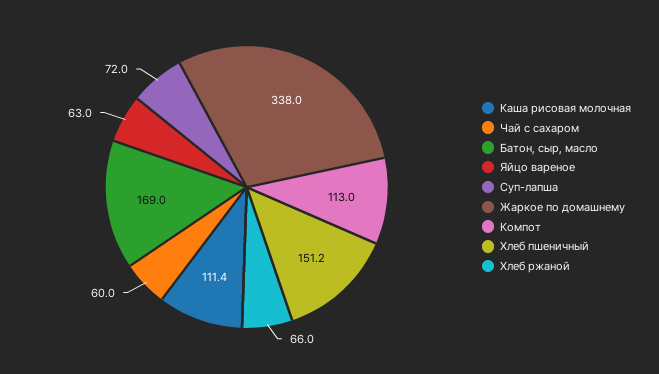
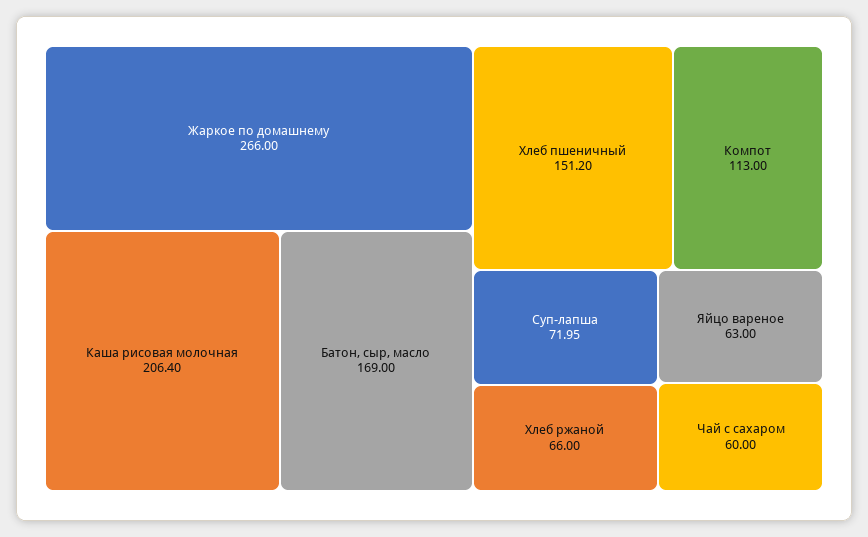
Каша рисовая молочная: 111.4 -> 206.4
Жаркое по домашнему: 338 -> 266

